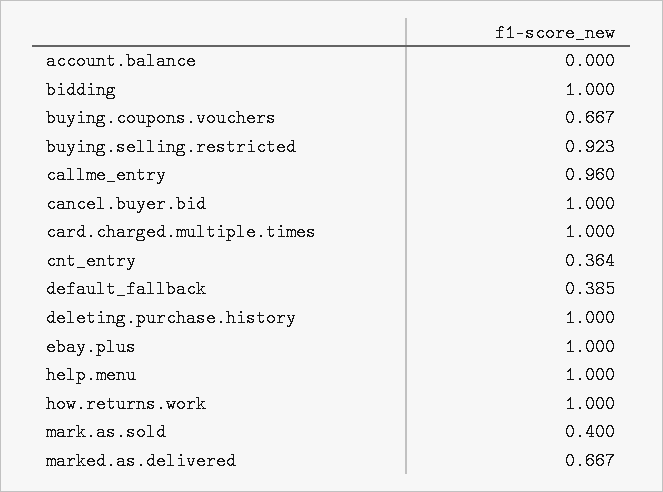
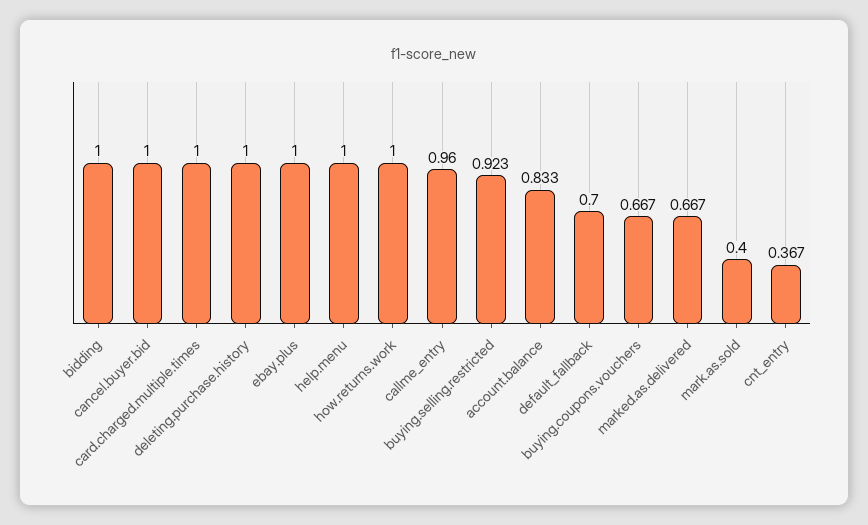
account.balance: 0 -> 0.833
cnt_entry: 0.364 -> 0.367
default_fallback: 0.385 -> 0.7

